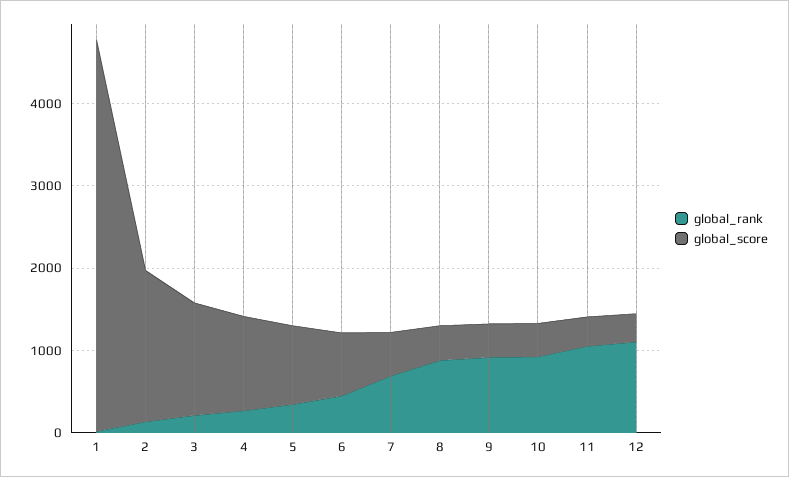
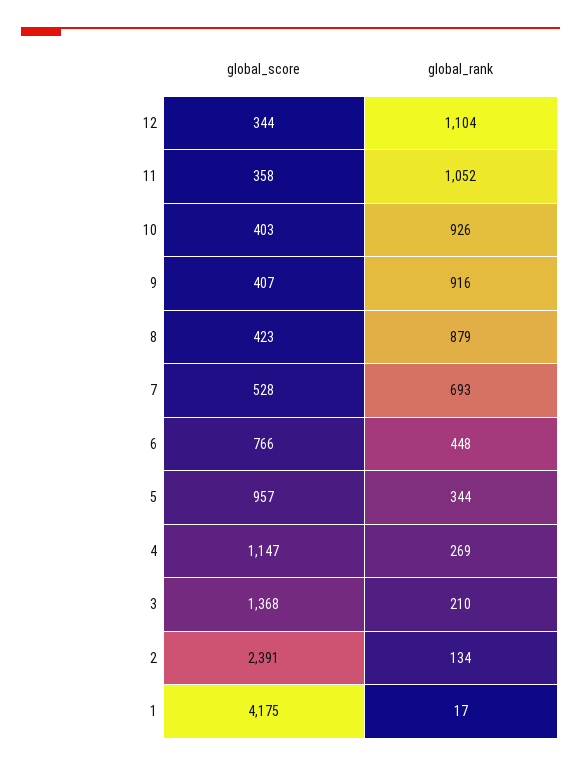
global_score, 1: 4800 -> 4175
global_score, 2: 1800 -> 2391

